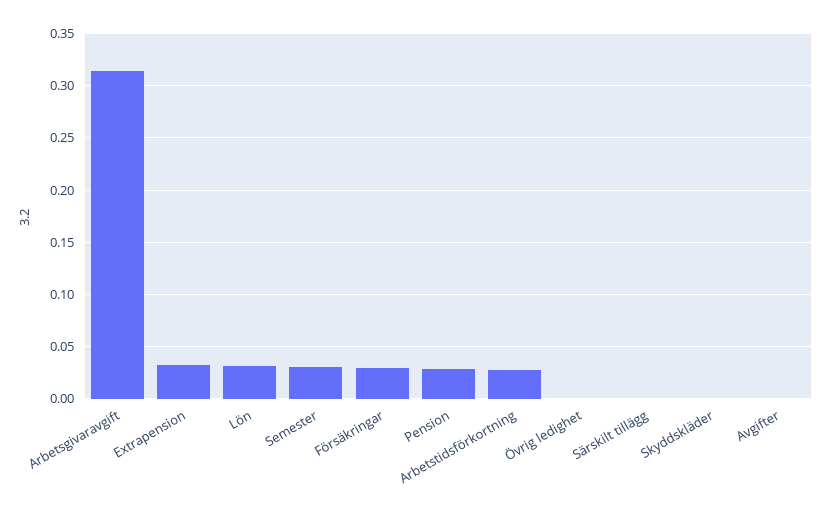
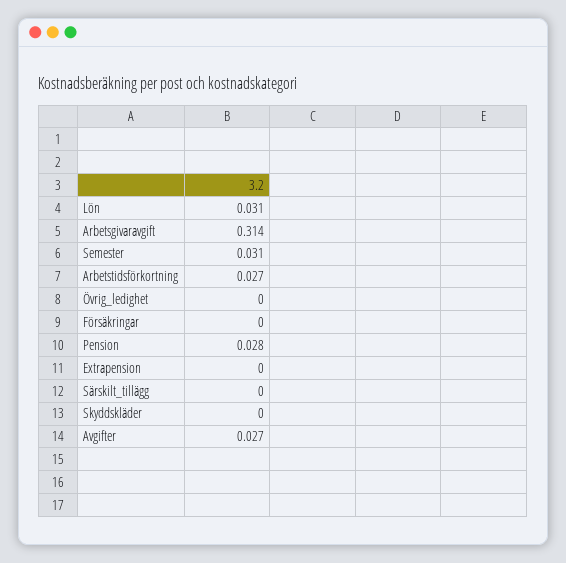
Extrapension: 0.03 -> 0
Försäkringar: 0.03 -> 0
Avgifter: 0 -> 0.027

